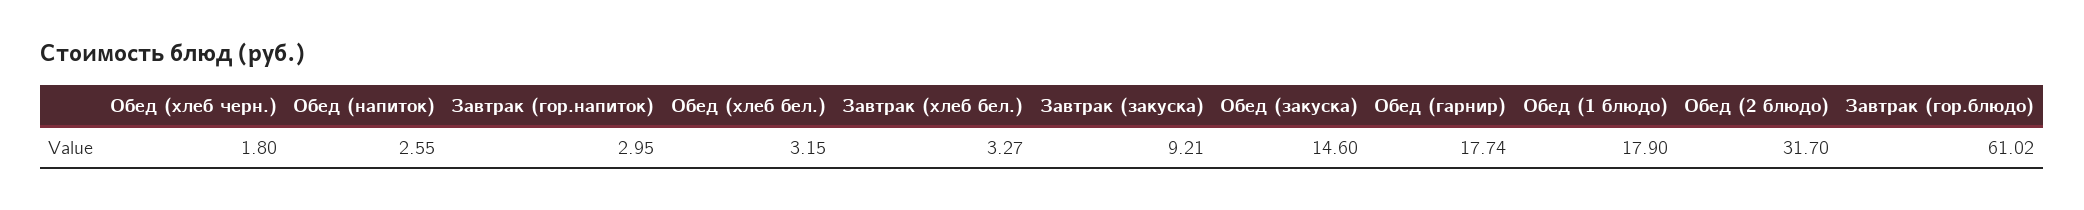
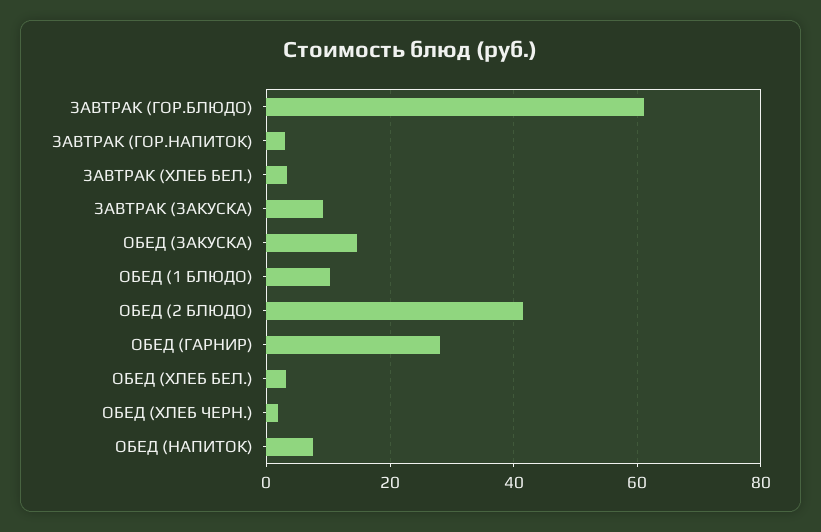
Обед (напиток): 2.55 -> 8
Обед (гарнир): 17.74 -> 28
Обед (1 блюдо): 17.9 -> 10
Обед (2 блюдо): 31.7 -> 42

